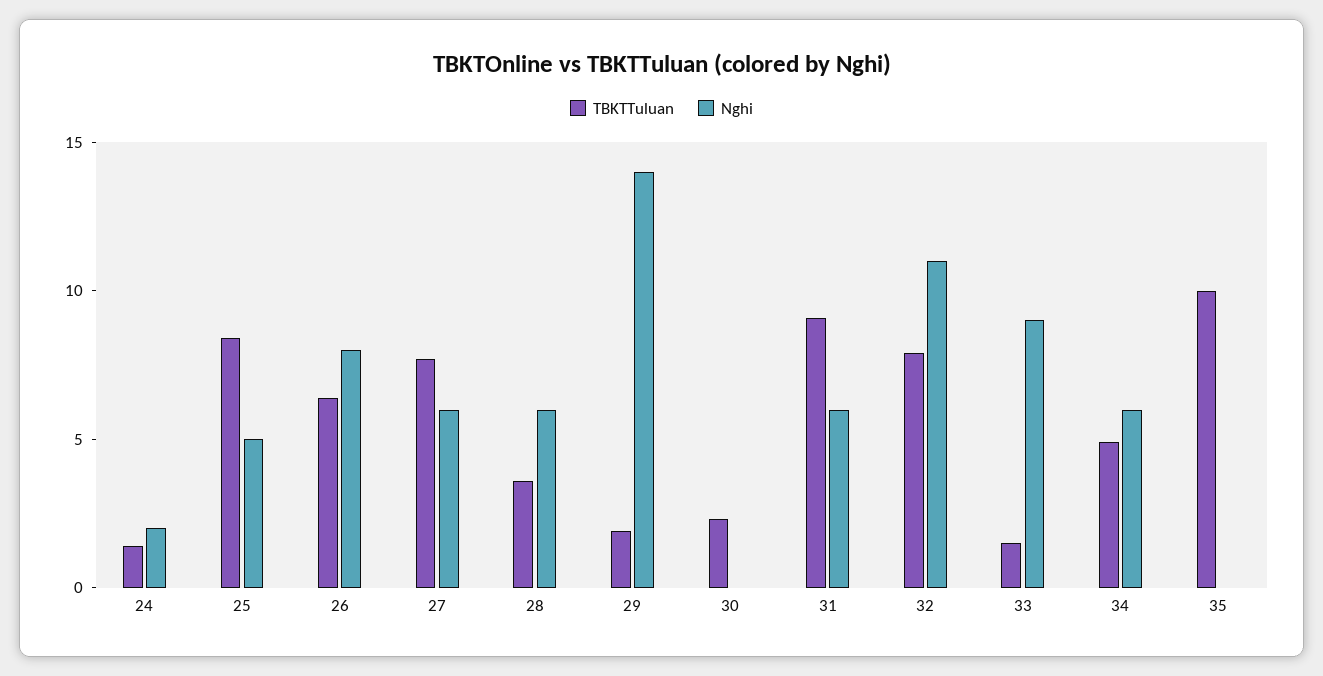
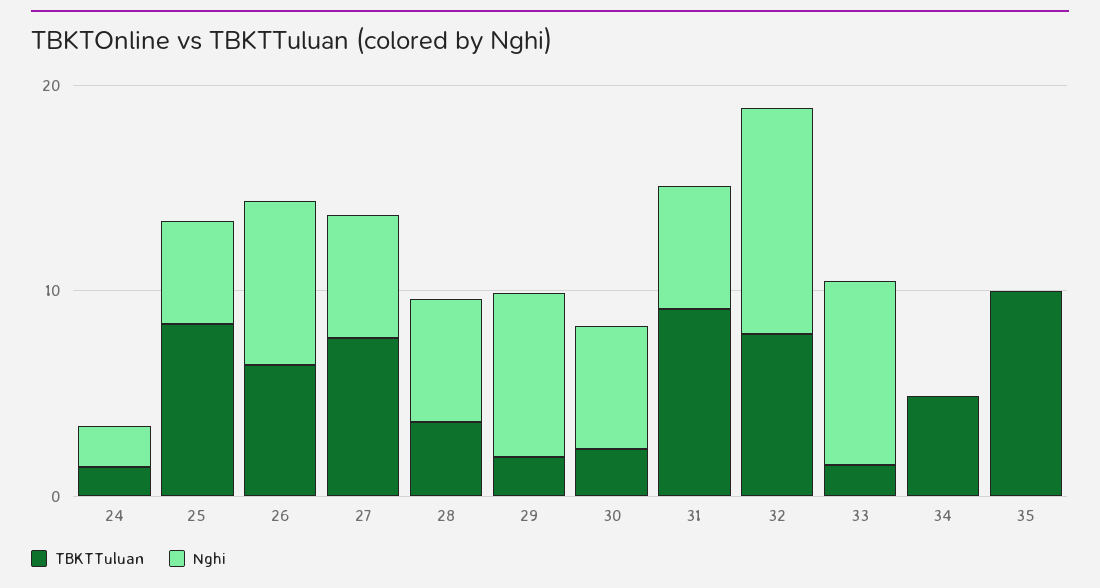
Nghi, 29: 14 -> 8
Nghi, 30: 0 -> 6
Nghi, 34: 6 -> 0

